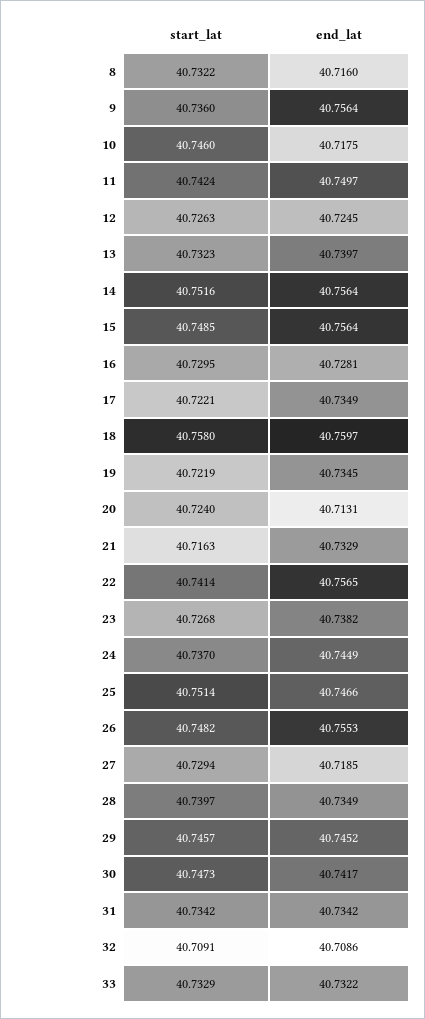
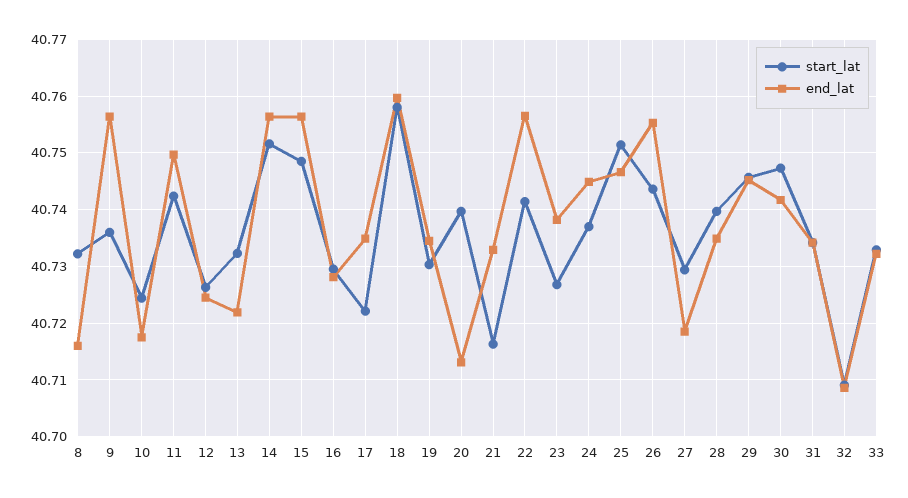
start_lat, 10: 40.746 -> 40.724
end_lat, 13: 40.7397 -> 40.722
start_lat, 19: 40.7219 -> 40.73
start_lat, 20: 40.724 -> 40.74
start_lat, 26: 40.7482 -> 40.744

